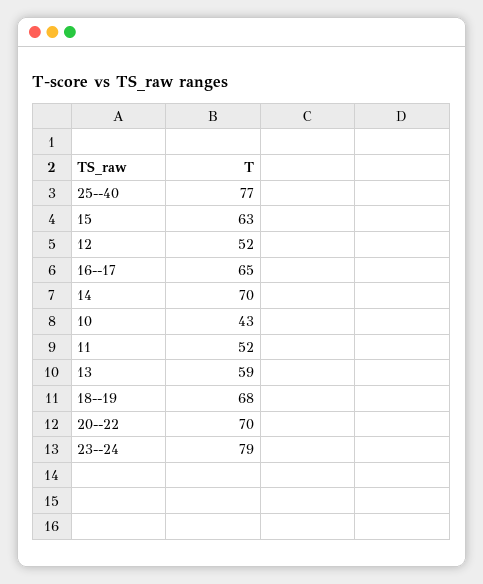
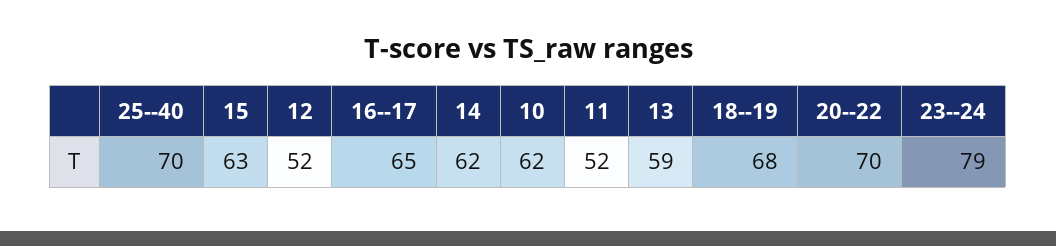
25--40: 77 -> 70
14: 70 -> 62
10: 43 -> 62

